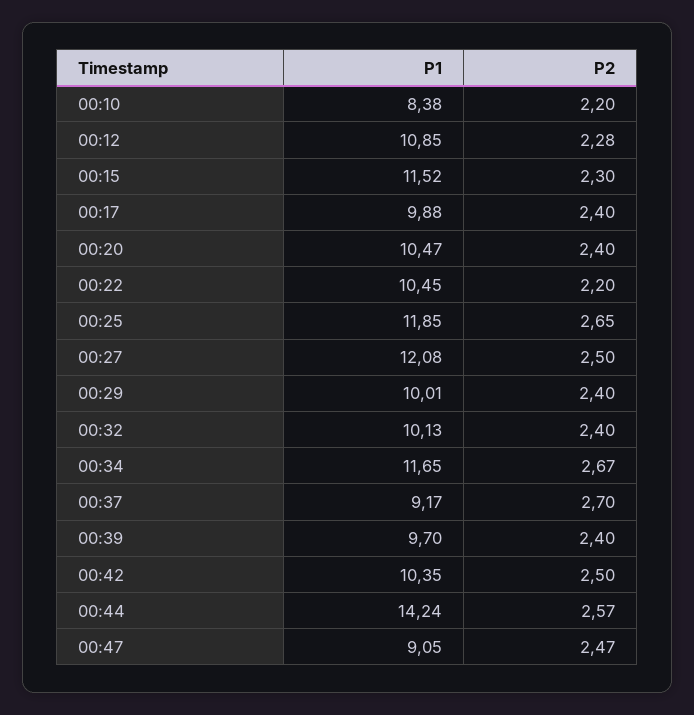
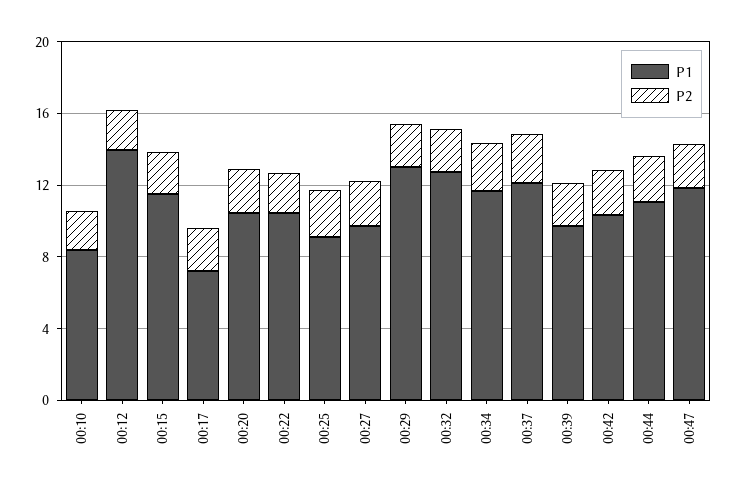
P1, 00:12: 10.85 -> 14
P1, 00:17: 9.88 -> 7
P1, 00:25: 11.85 -> 9
P1, 00:27: 12.08 -> 10
P1, 00:29: 10.01 -> 13
P1, 00:32: 10.13 -> 13
P1, 00:37: 9.17 -> 12
P1, 00:44: 14.24 -> 11
P1, 00:47: 9.05 -> 12

